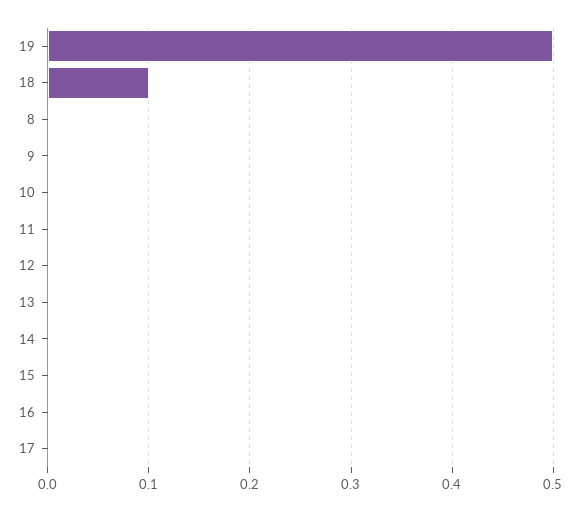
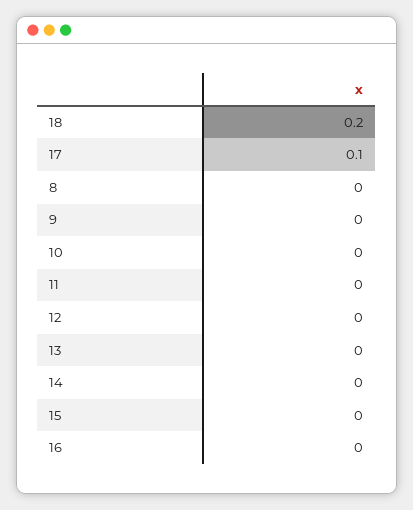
19: 0.5 -> none
18: 0.1 -> 0.2
17: 0 -> 0.1

